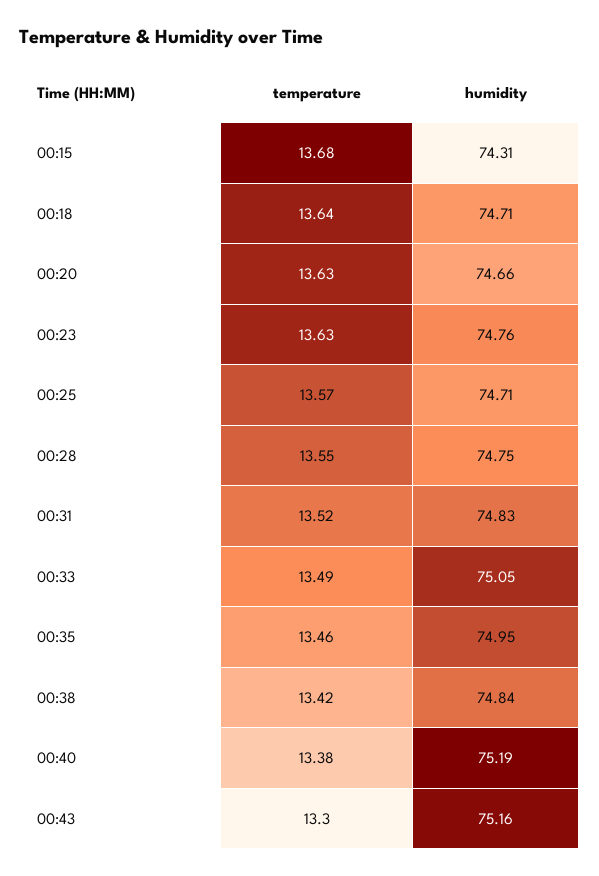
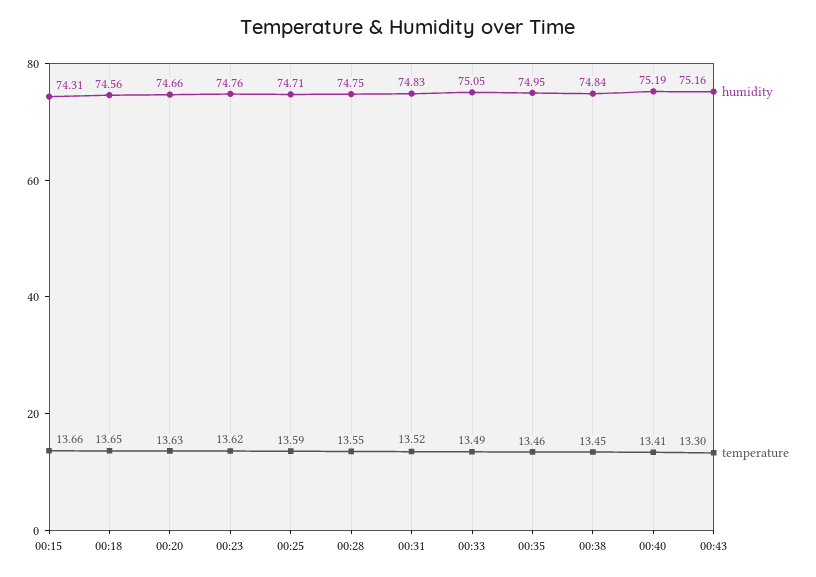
temperature, 00:15: 13.68 -> 13.66
temperature, 00:18: 13.64 -> 13.65
humidity, 00:18: 74.71 -> 74.56
temperature, 00:23: 13.63 -> 13.62
temperature, 00:25: 13.57 -> 13.59
temperature, 00:38: 13.42 -> 13.45
temperature, 00:40: 13.38 -> 13.41

